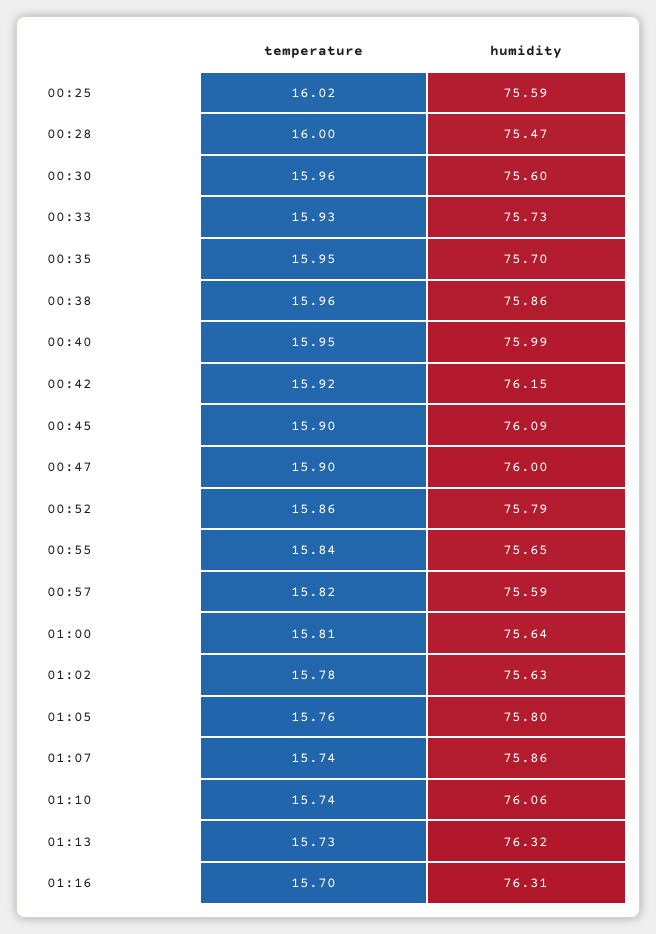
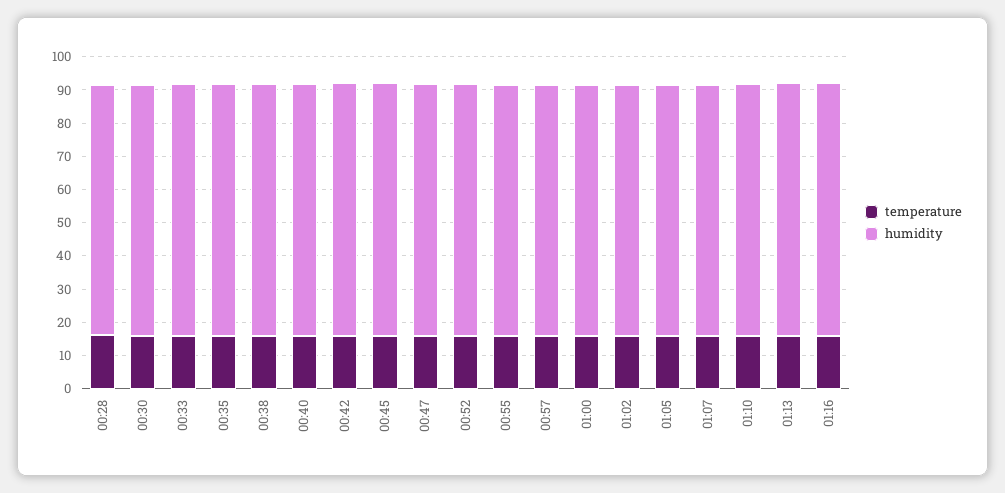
temperature, 00:25: 16.02 -> none
humidity, 00:25: 75.59 -> none

